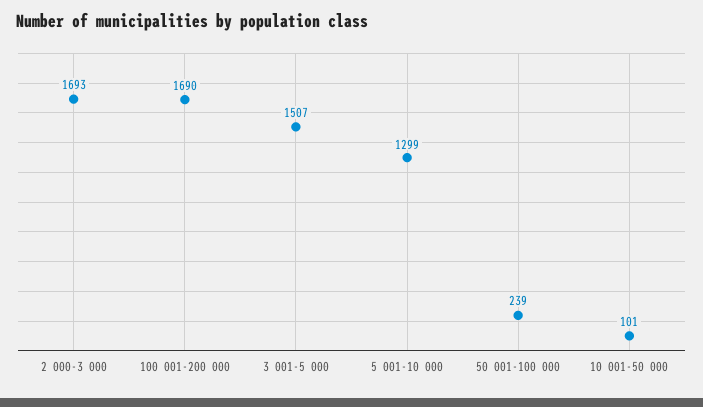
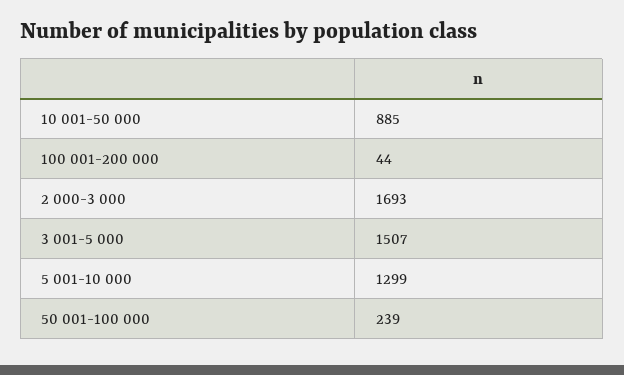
100 001-200 000: 1690 -> 44
10 001-50 000: 101 -> 885

